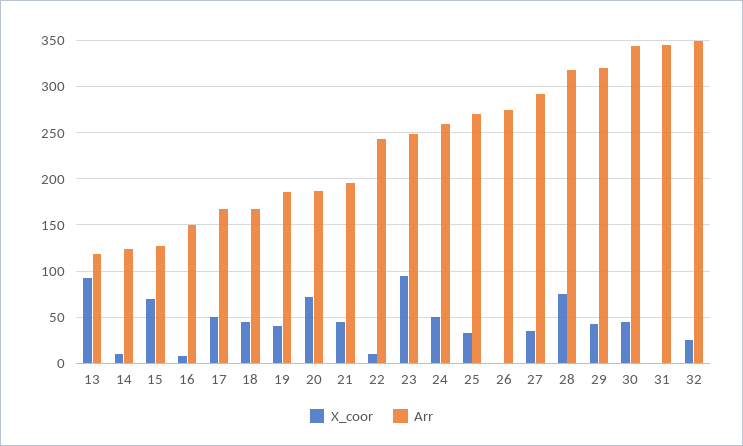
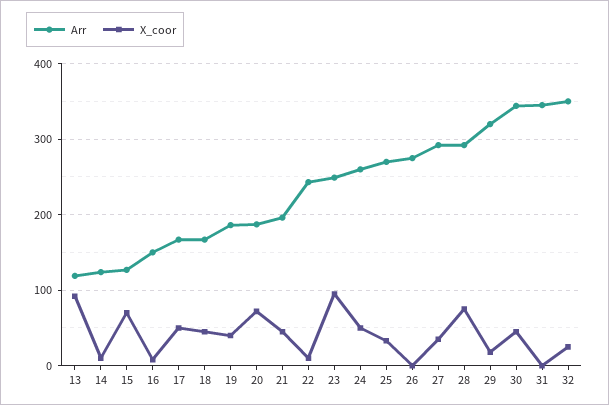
Arr, 28: 320 -> 290
X_coor, 29: 40 -> 20

